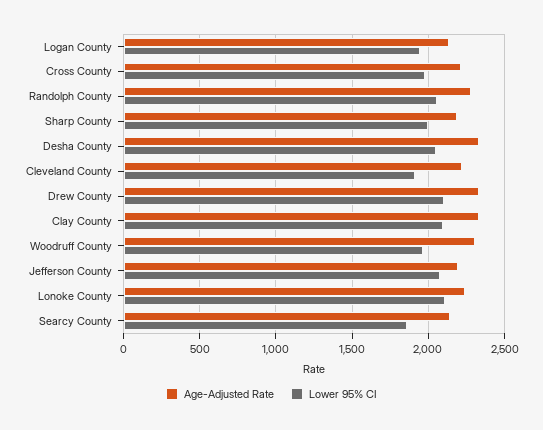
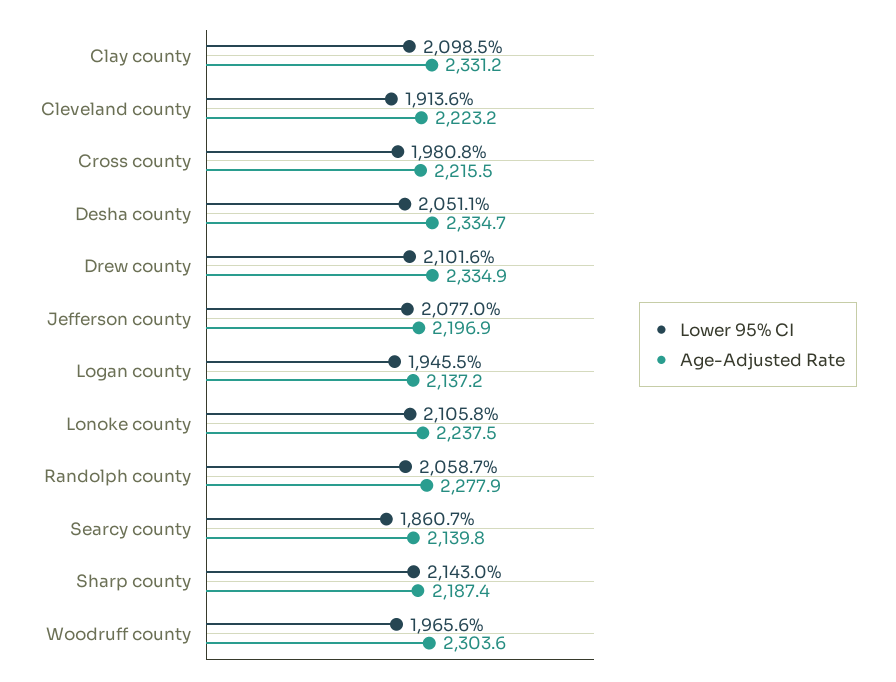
Lower 95% CI, Sharp County: 2000 -> 2143

